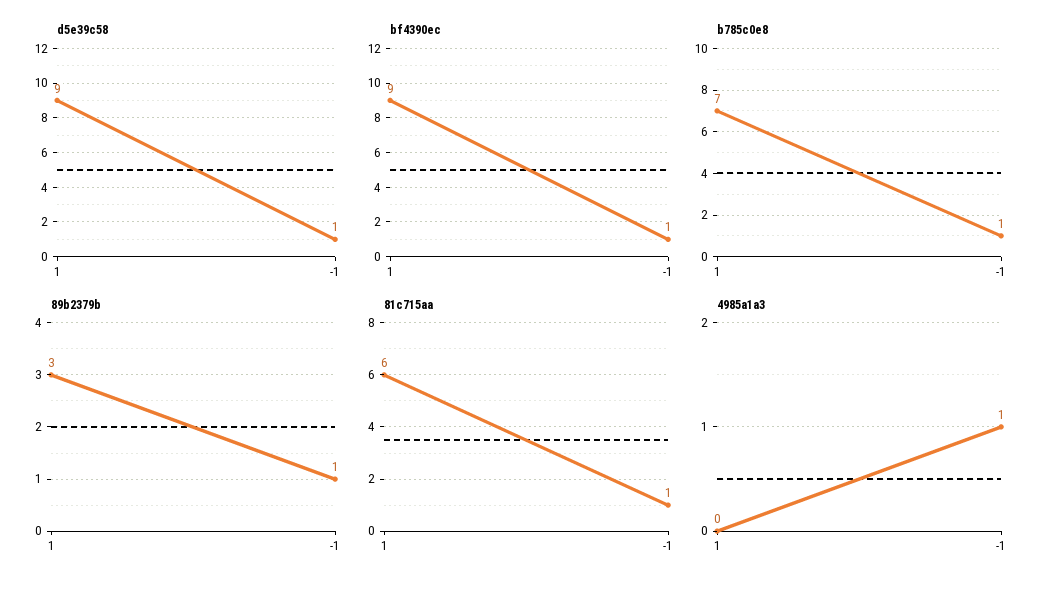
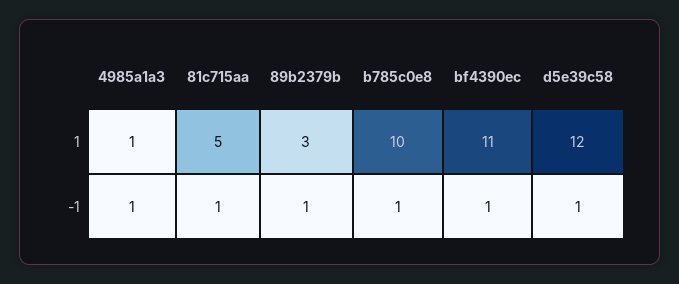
d5e39c58, 1: 9 -> 12
bf4390ec, 1: 9 -> 11
b785c0e8, 1: 7 -> 10
81c715aa, 1: 6 -> 5
4985a1a3, 1: 0 -> 1

